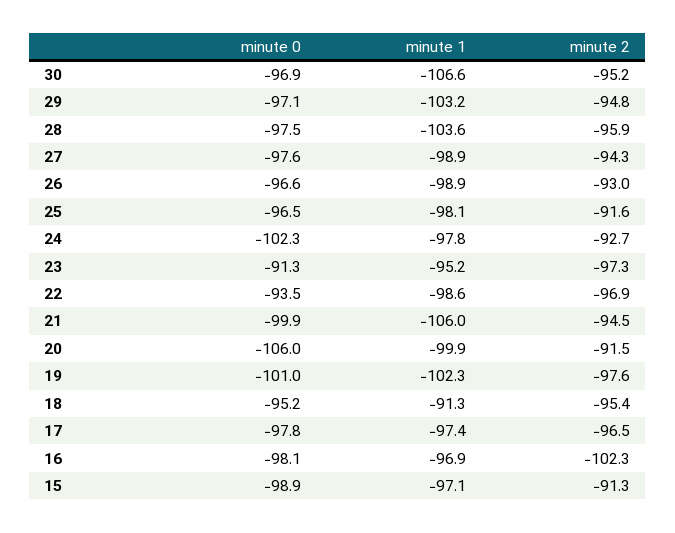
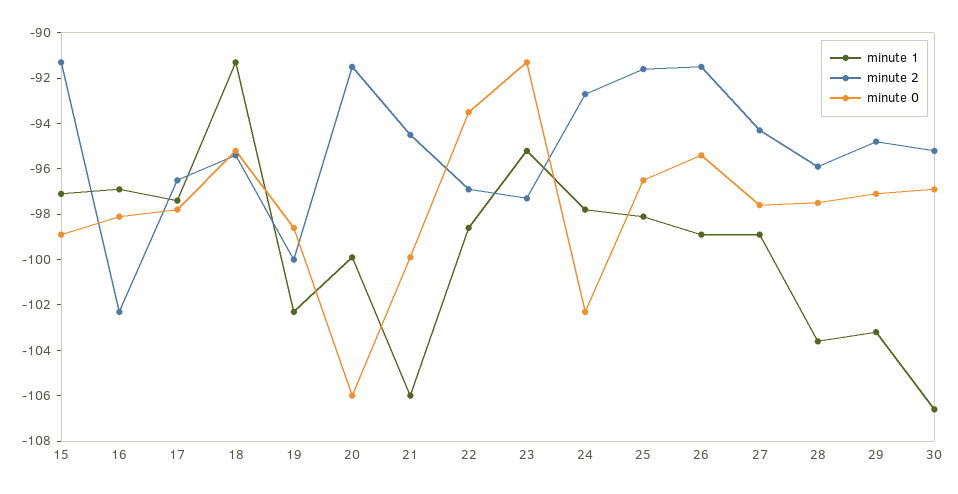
minute 0, 26: -96.6 -> -95.5
minute 2, 26: -93 -> -91.5
minute 0, 19: -101 -> -98.5
minute 2, 19: -97.6 -> -100

